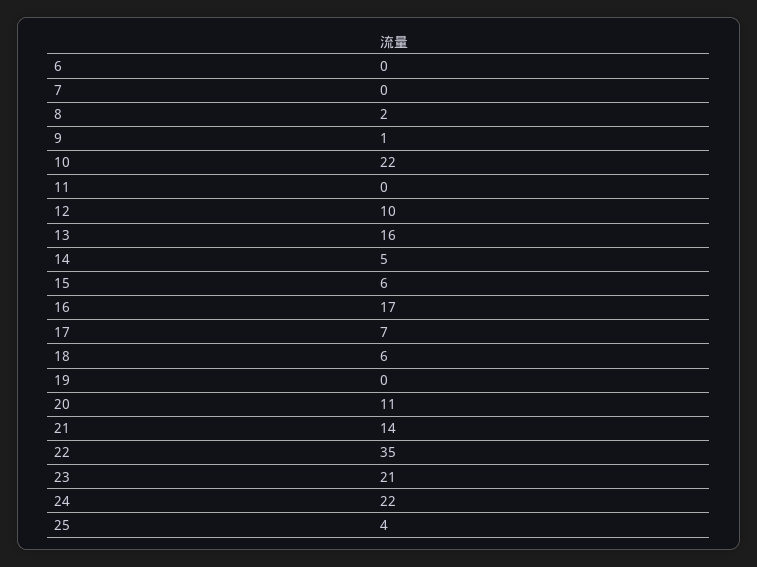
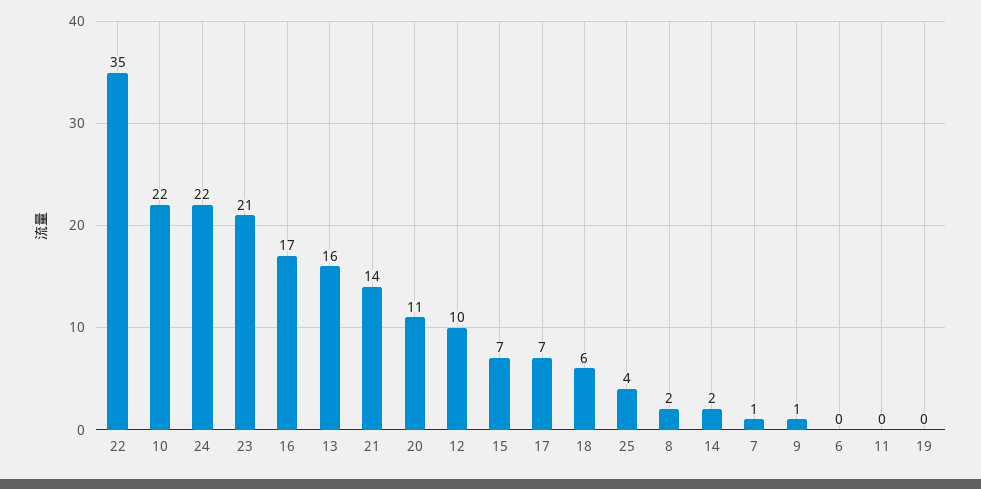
7: 0 -> 1
14: 5 -> 2
15: 6 -> 7

